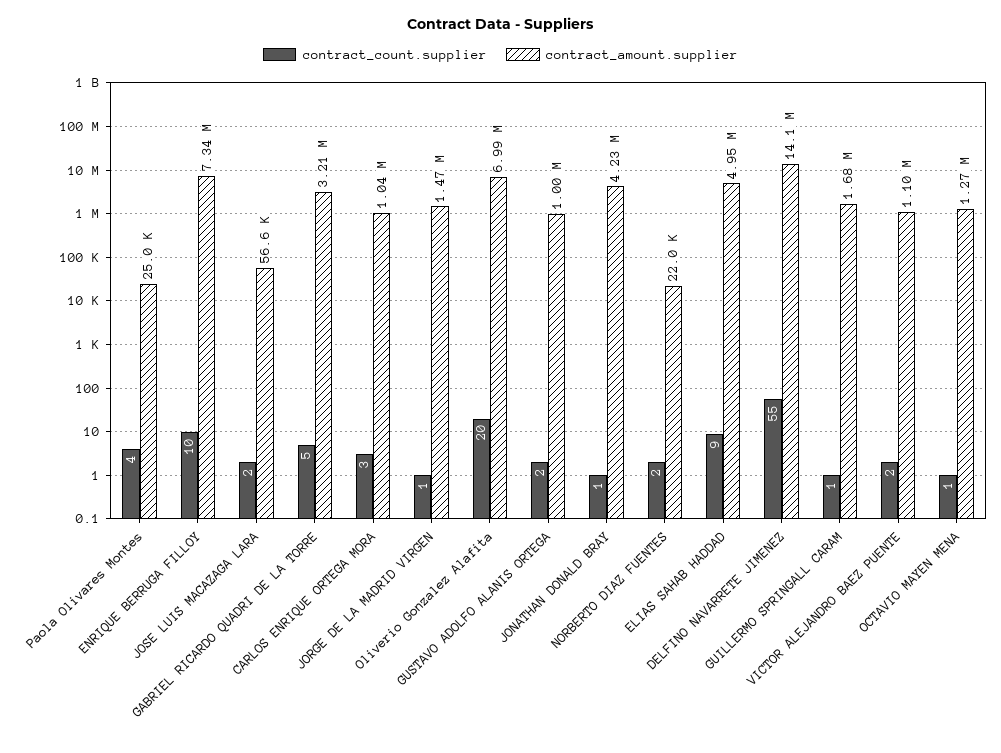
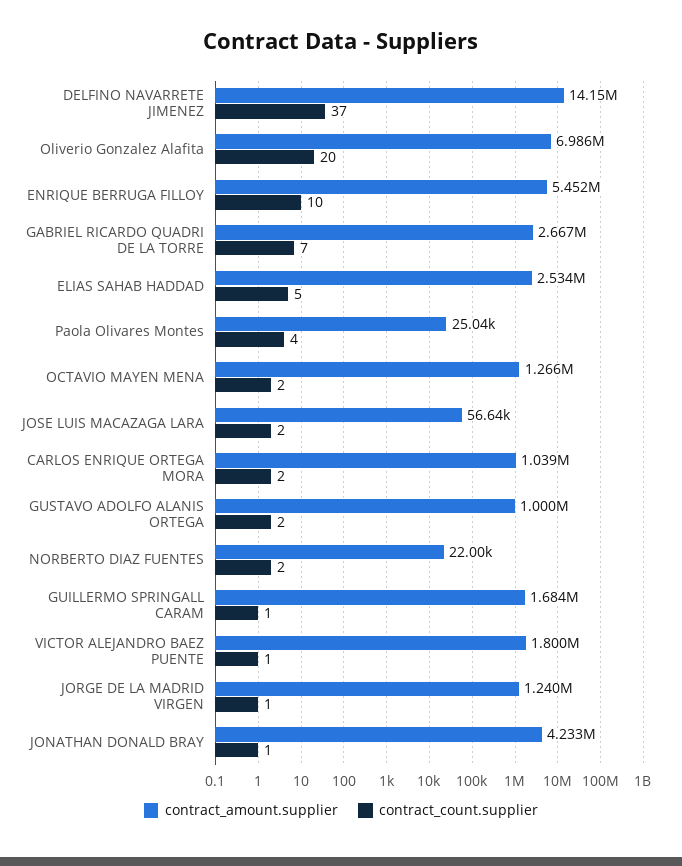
contract_amount.supplier, ENRIQUE BERRUGA FILLOY: 7340000 -> 5452000
contract_count.supplier, GABRIEL RICARDO QUADRI DE LA TORRE: 5 -> 7
contract_amount.supplier, GABRIEL RICARDO QUADRI DE LA TORRE: 3210000 -> 2667000
contract_count.supplier, CARLOS ENRIQUE ORTEGA MORA: 3 -> 2
contract_amount.supplier, JORGE DE LA MADRID VIRGEN: 1470000 -> 1240000
contract_count.supplier, ELIAS SAHAB HADDAD: 9 -> 5
contract_amount.supplier, ELIAS SAHAB HADDAD: 4950000 -> 2534000
contract_count.supplier, DELFINO NAVARRETE JIMENEZ: 55 -> 37
contract_count.supplier, VICTOR ALEJANDRO BAEZ PUENTE: 2 -> 1
contract_amount.supplier, VICTOR ALEJANDRO BAEZ PUENTE: 1100000 -> 1800000
contract_count.supplier, OCTAVIO MAYEN MENA: 1 -> 2

